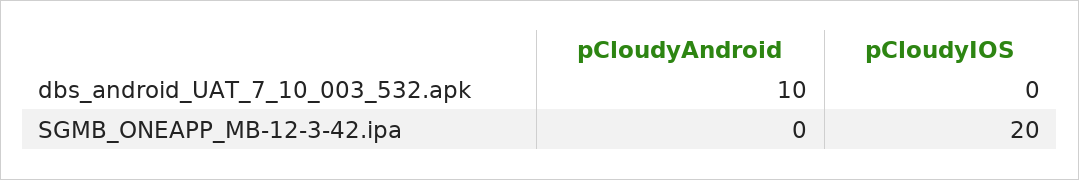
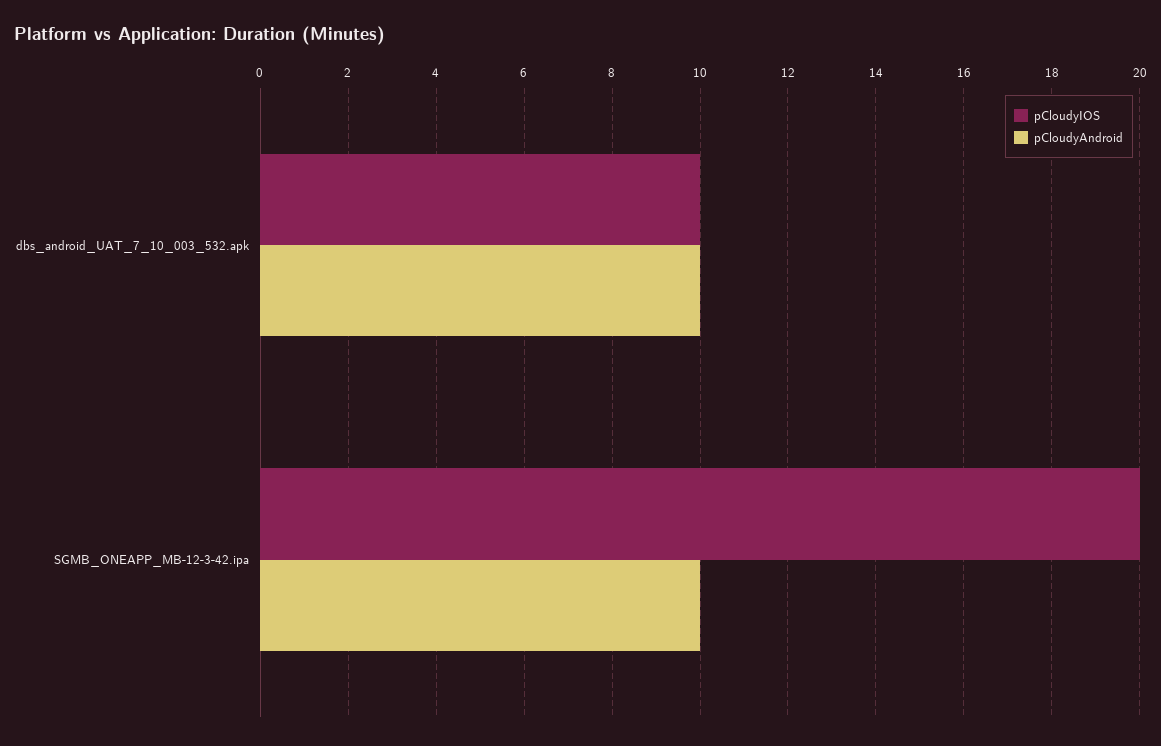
pCloudyIOS, dbs_android_UAT_7_10_003_532.apk: 0 -> 10
pCloudyAndroid, SGMB_ONEAPP_MB-12-3-42.ipa: 0 -> 10

